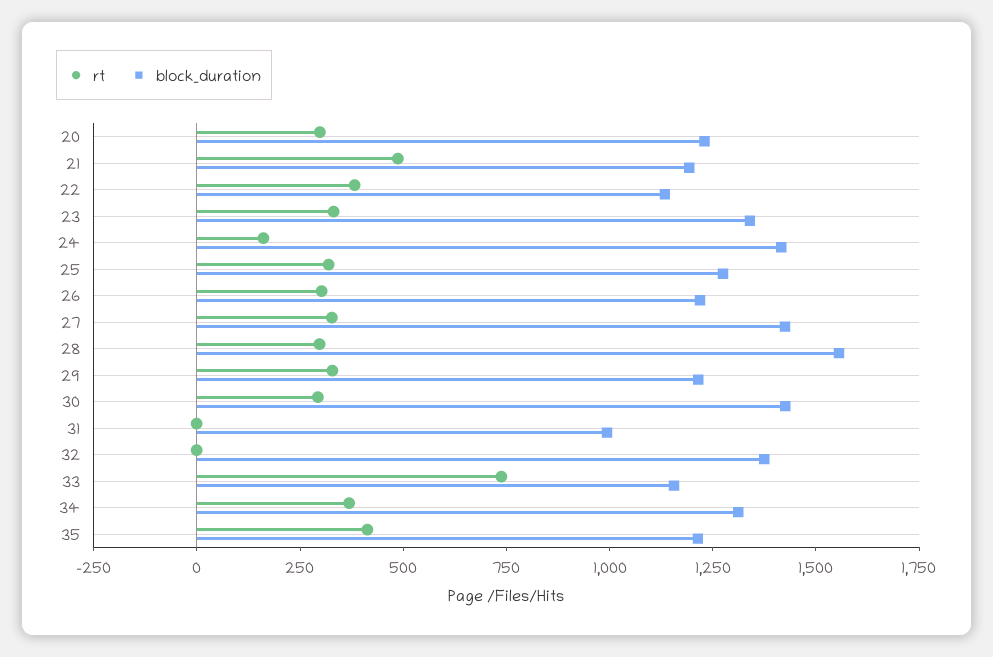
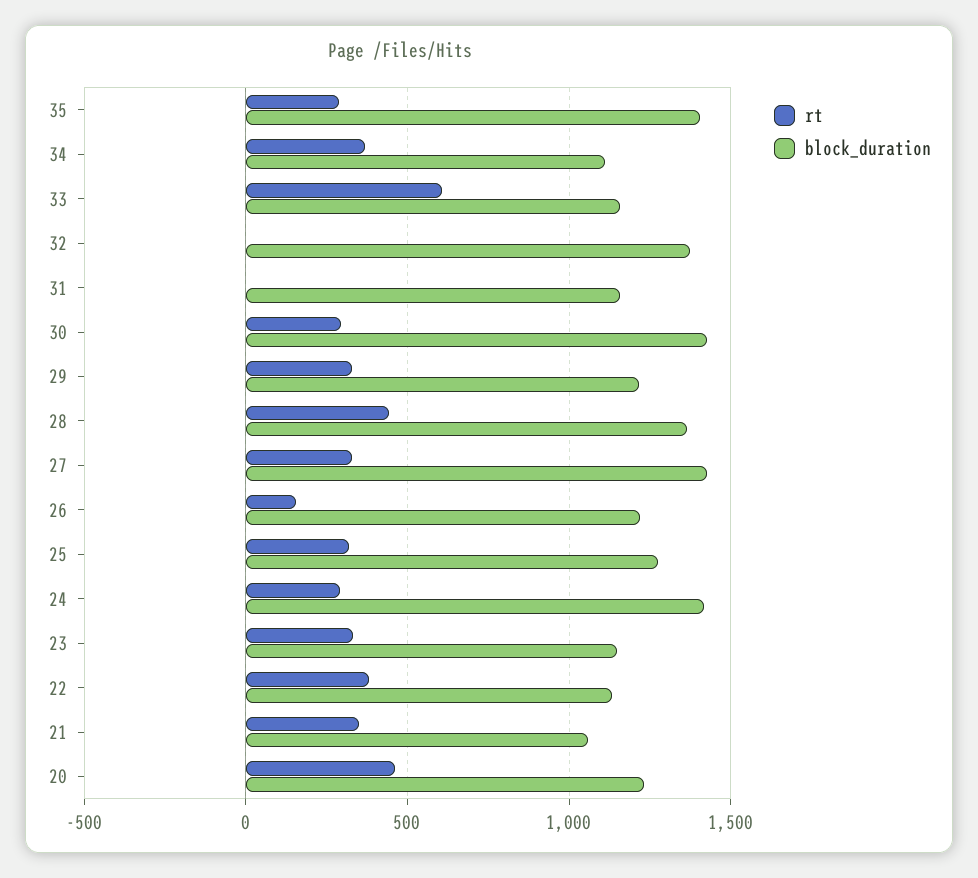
rt, 20: 300 -> 450
rt, 21: 500 -> 350
block_duration, 21: 1200 -> 1050
block_duration, 23: 1350 -> 1150
rt, 24: 150 -> 300
rt, 26: 300 -> 150
rt, 28: 300 -> 450
block_duration, 28: 1550 -> 1350
block_duration, 31: 1000 -> 1150
rt, 33: 750 -> 600
block_duration, 34: 1300 -> 1100
rt, 35: 400 -> 300
block_duration, 35: 1200 -> 1400

